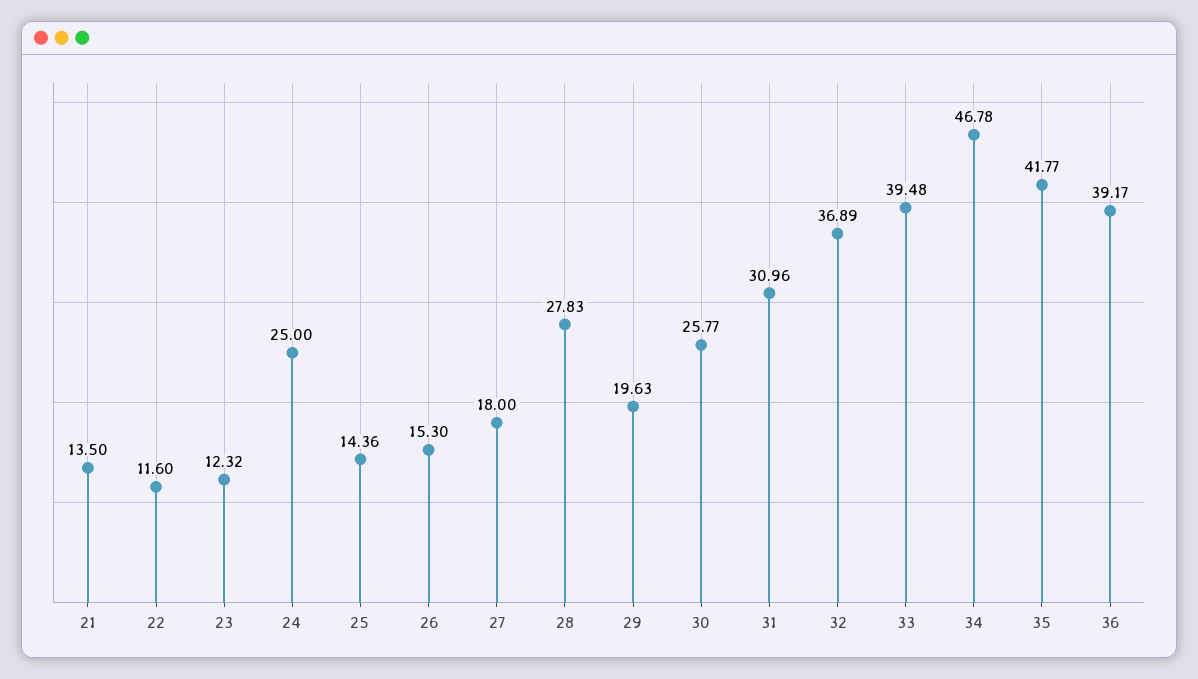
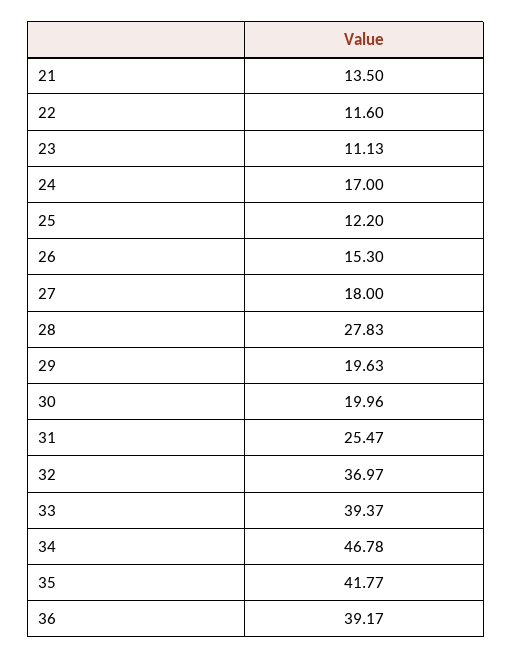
23: 12.32 -> 11.13
24: 25 -> 17
25: 14.36 -> 12.2
30: 25.77 -> 19.96
31: 30.96 -> 25.47
32: 36.89 -> 36.97
33: 39.48 -> 39.37

